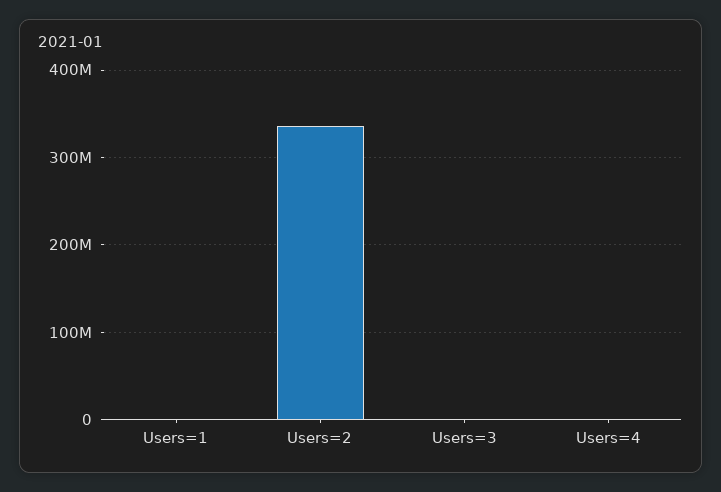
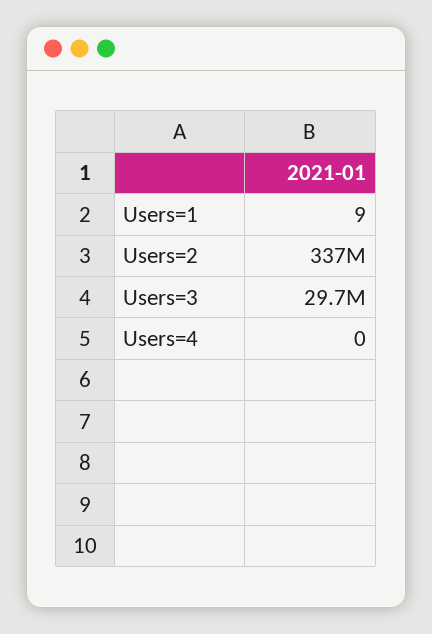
Users=3: 0 -> 29700000

